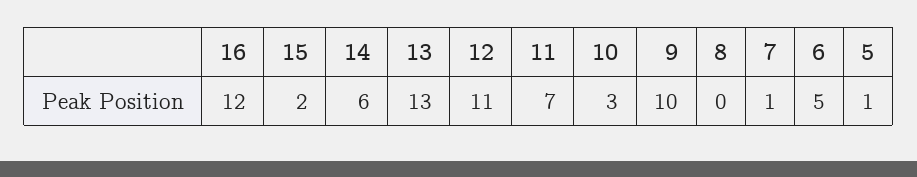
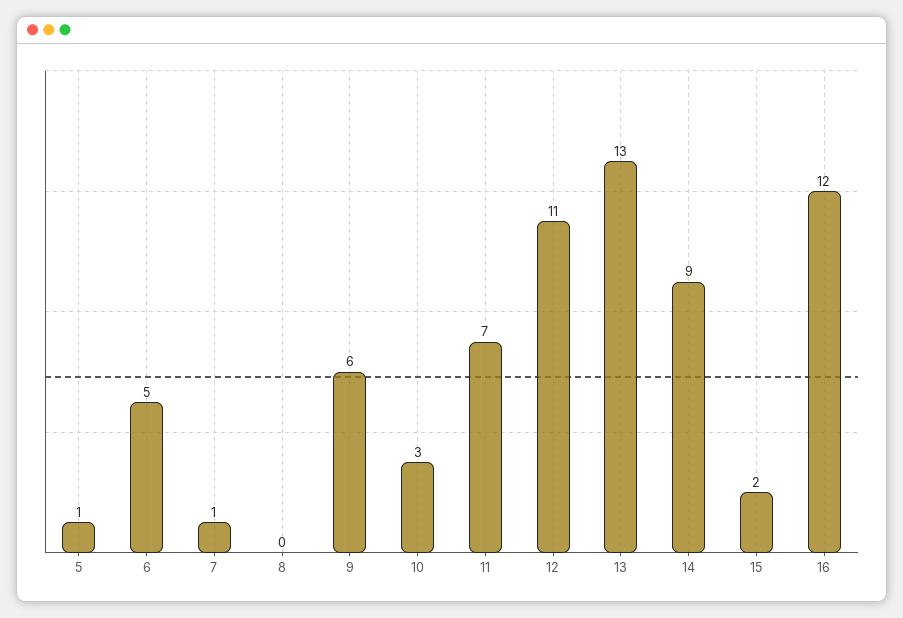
14: 6 -> 9
9: 10 -> 6

